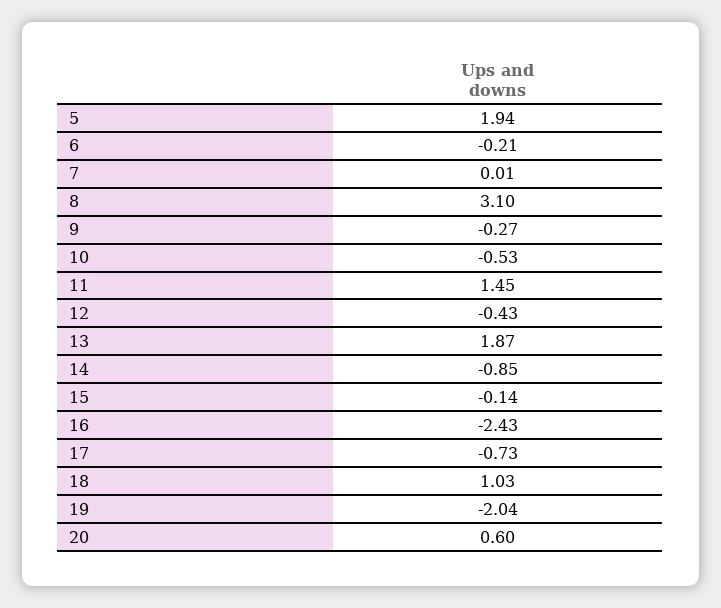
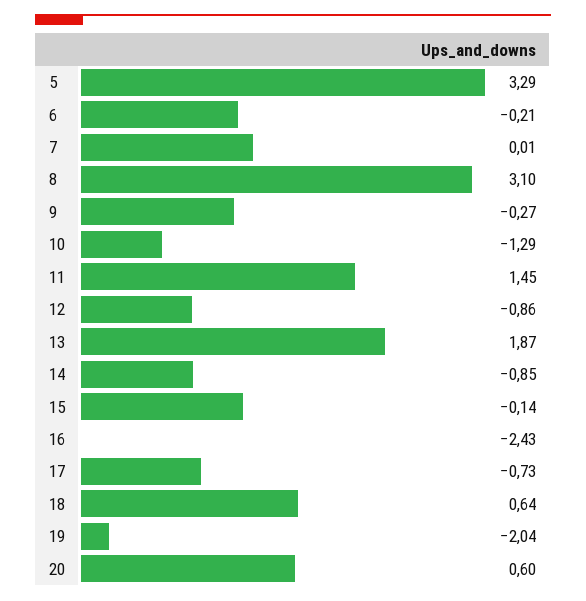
5: 1.94 -> 3.29
10: -0.53 -> -1.29
12: -0.43 -> -0.86
18: 1.03 -> 0.64

